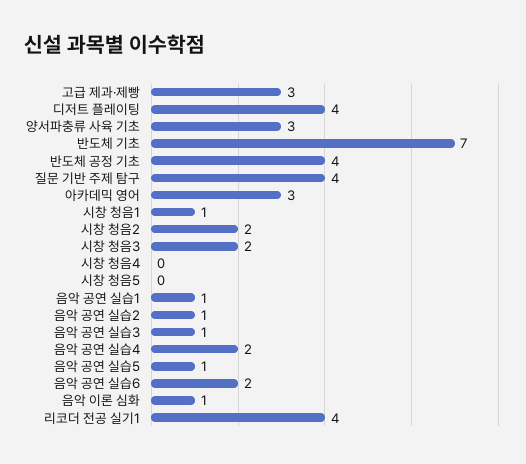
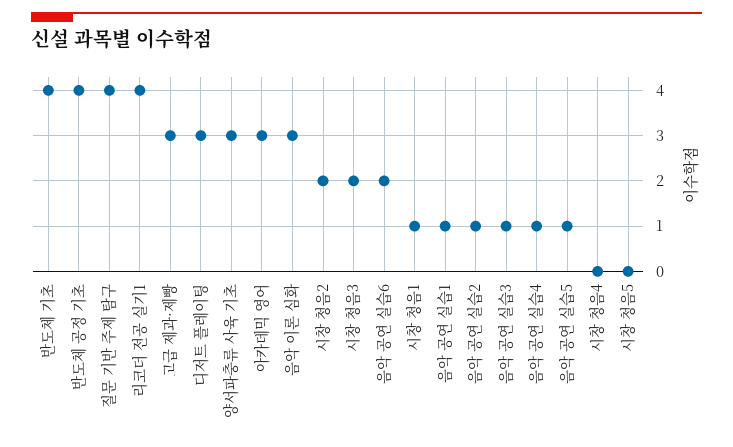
디저트 플레이팅: 4 -> 3
반도체 기초: 7 -> 4
음악 공연 실습4: 2 -> 1
음악 이론 심화: 1 -> 3

